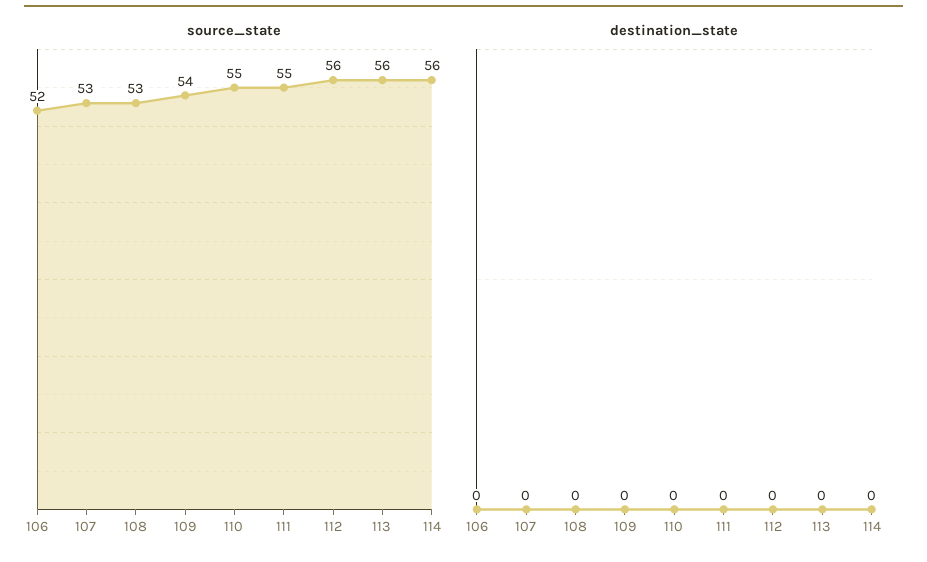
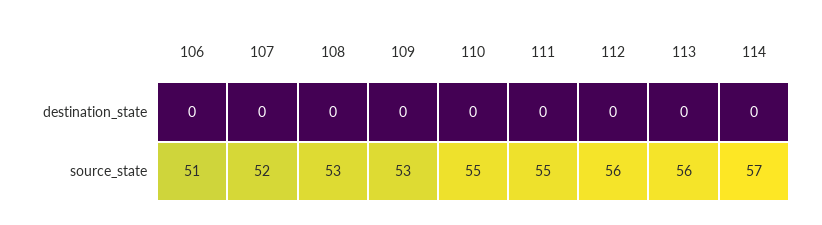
source_state, 106: 52 -> 51
source_state, 107: 53 -> 52
source_state, 109: 54 -> 53
source_state, 114: 56 -> 57

